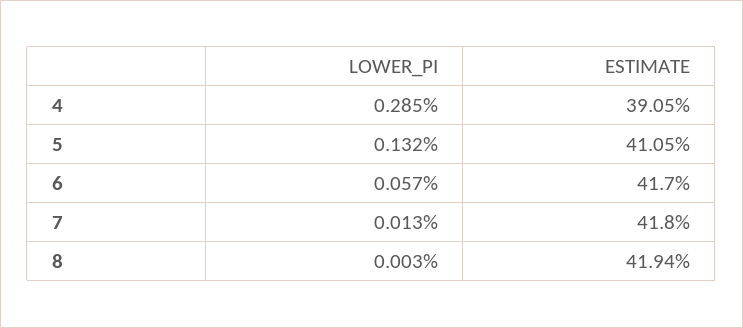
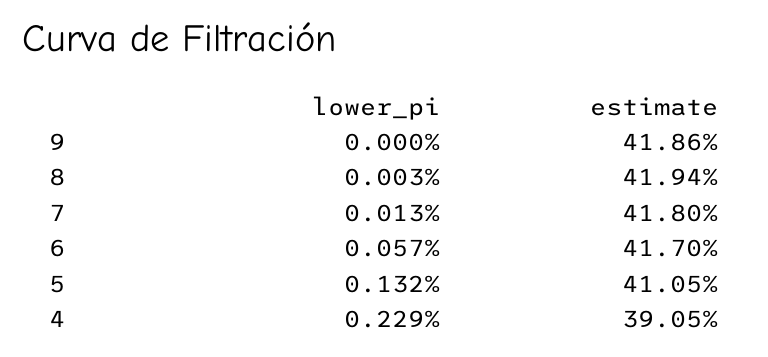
LOWER_PI, 4: 0.285 -> 0.229
LOWER_PI, 9: none -> 0
ESTIMATE, 9: none -> 41.86

